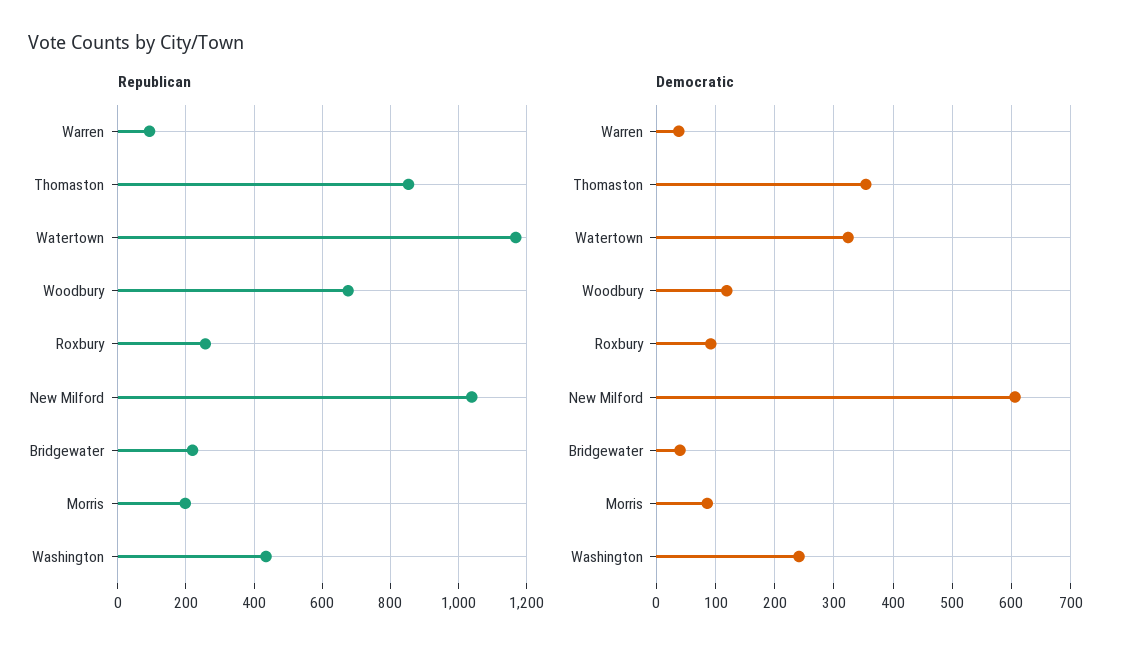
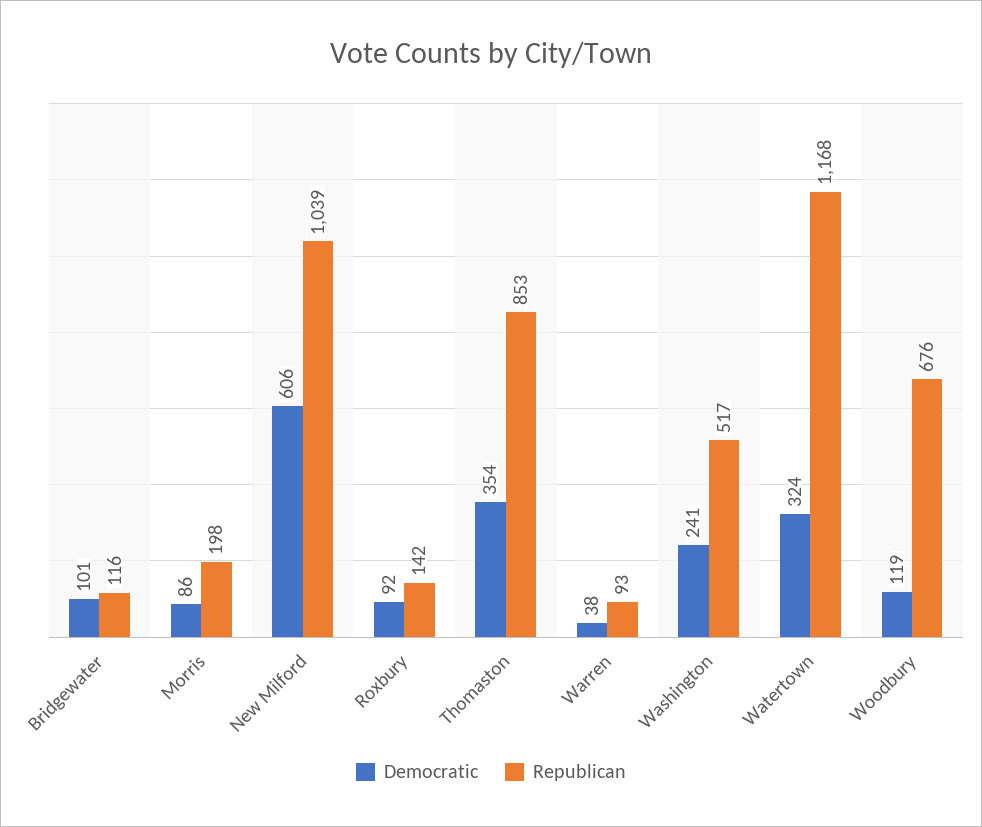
Republican, Roxbury: 260 -> 142
Republican, Bridgewater: 220 -> 116
Republican, Washington: 440 -> 517
Democratic, Bridgewater: 40 -> 101

